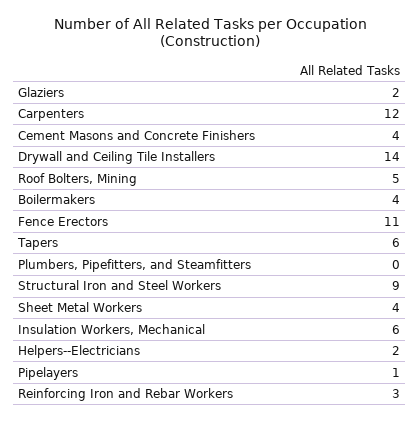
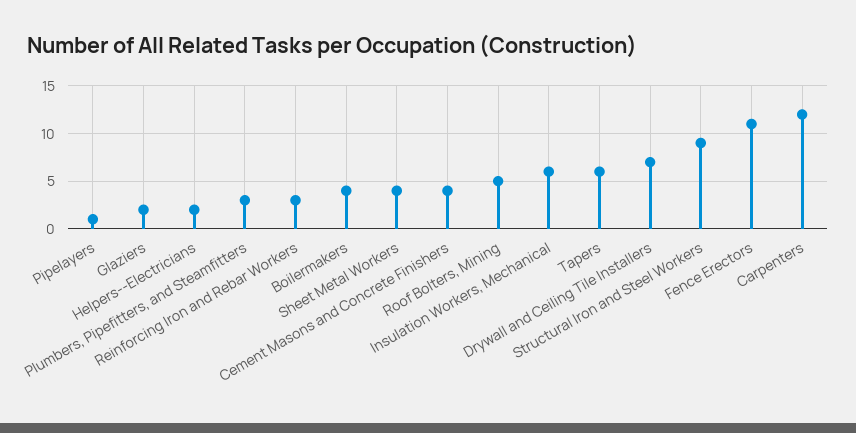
Drywall and Ceiling Tile Installers: 14 -> 7
Plumbers, Pipefitters, and Steamfitters: 0 -> 3

